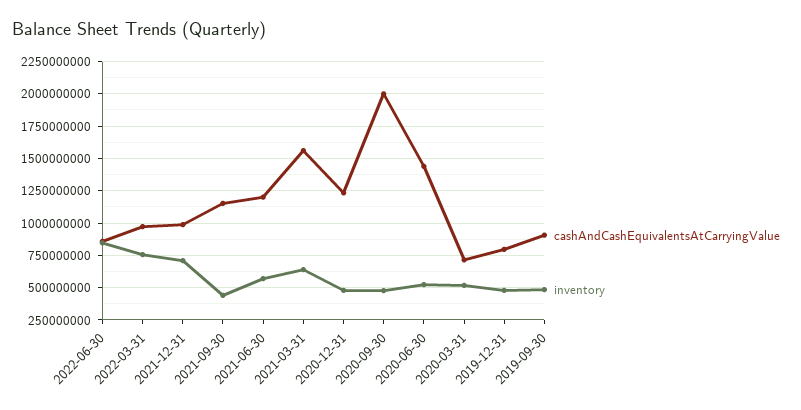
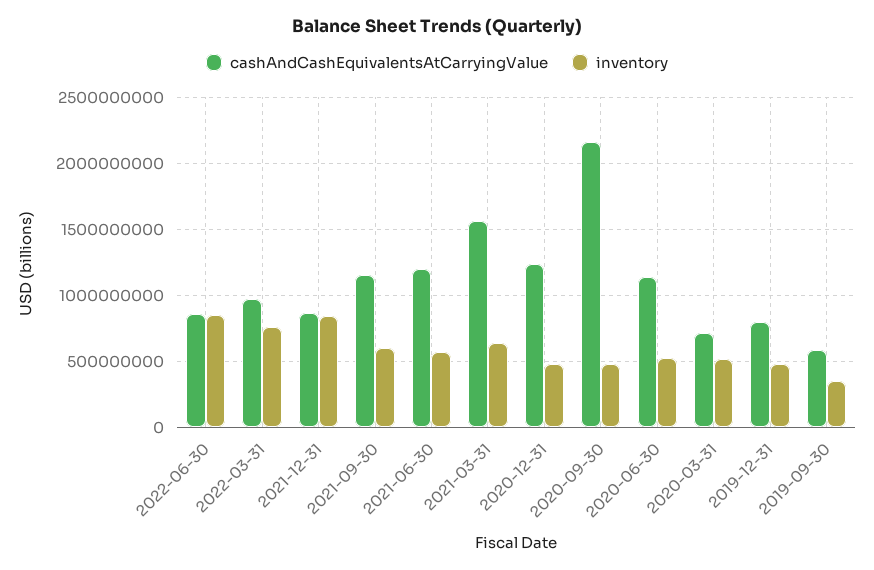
cashAndCashEquivalentsAtCarryingValue, 2021-12-31: 1000000000 -> 850000000
inventory, 2021-12-31: 700000000 -> 850000000
inventory, 2021-09-30: 450000000 -> 600000000
cashAndCashEquivalentsAtCarryingValue, 2020-09-30: 2000000000 -> 2150000000
cashAndCashEquivalentsAtCarryingValue, 2020-06-30: 1450000000 -> 1150000000
cashAndCashEquivalentsAtCarryingValue, 2019-09-30: 900000000 -> 600000000
inventory, 2019-09-30: 500000000 -> 350000000

